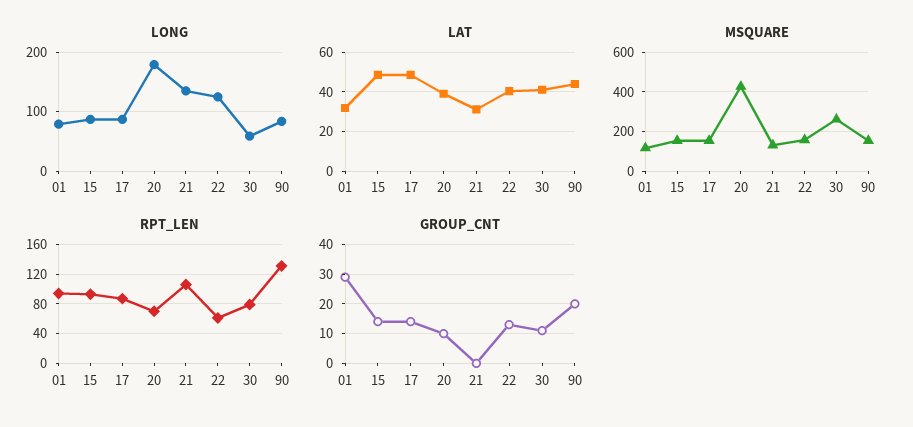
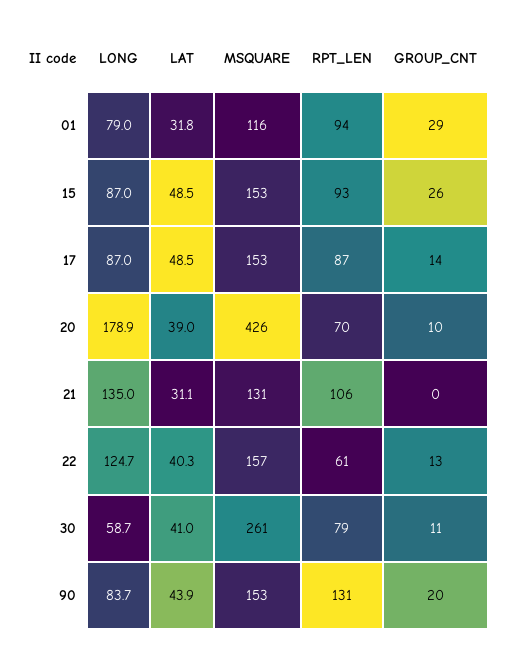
GROUP_CNT, 15: 15 -> 26

